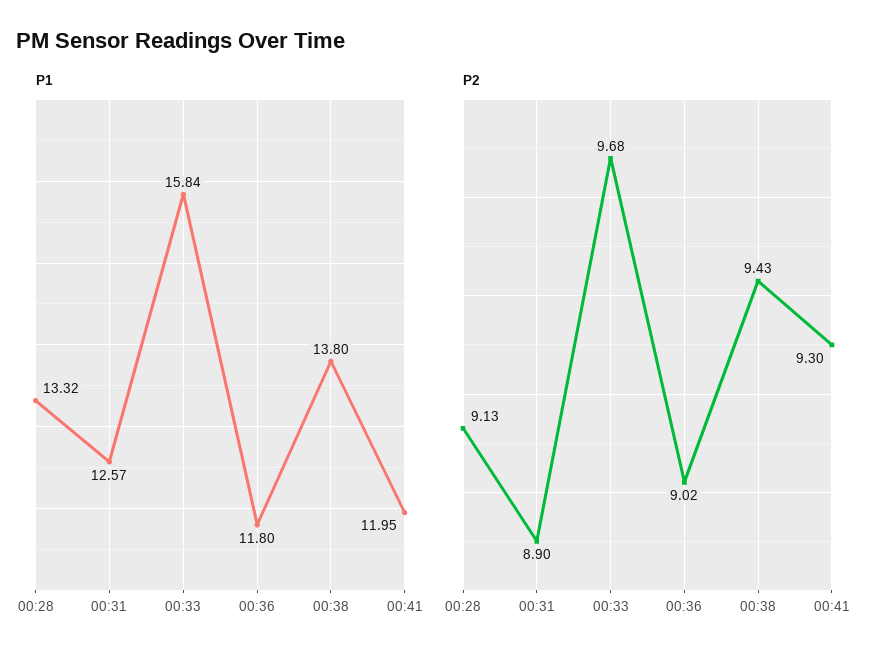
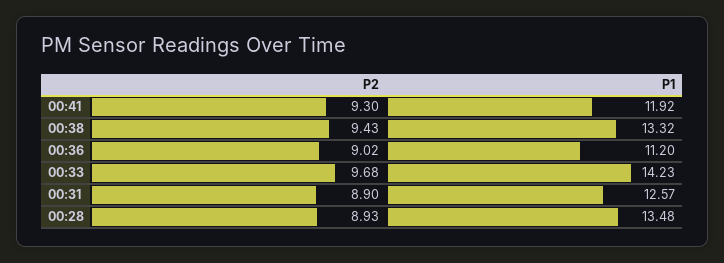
P1, 00:28: 13.32 -> 13.48
P1, 00:33: 15.84 -> 14.23
P1, 00:36: 11.8 -> 11.2
P1, 00:38: 13.8 -> 13.32
P1, 00:41: 11.95 -> 11.92
P2, 00:28: 9.13 -> 8.93

